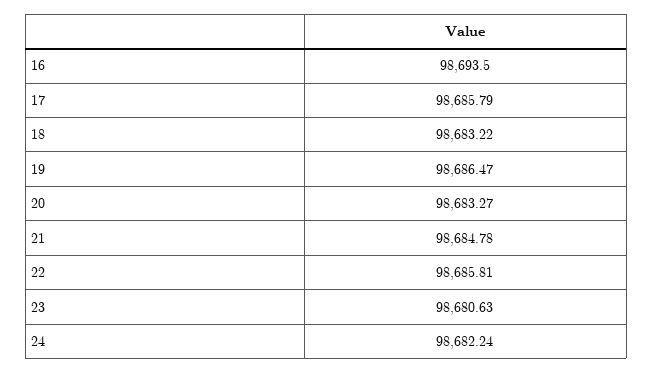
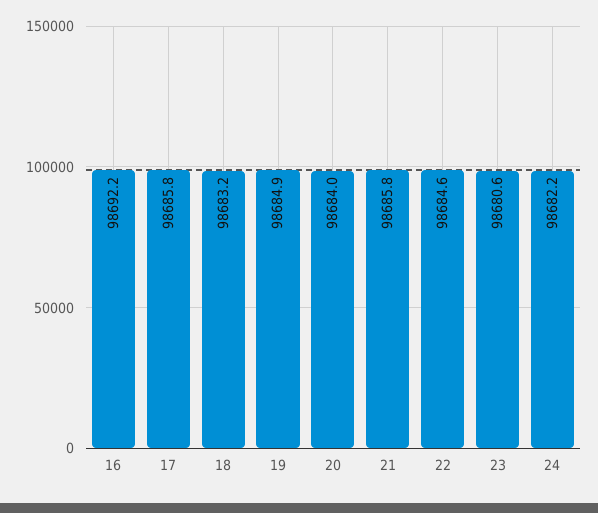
16: 98693.5 -> 98692.2
19: 98686.47 -> 98684.9
20: 98683.27 -> 98684
21: 98684.78 -> 98685.8
22: 98685.81 -> 98684.6

